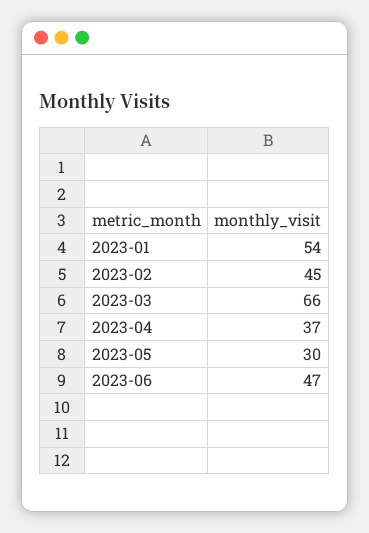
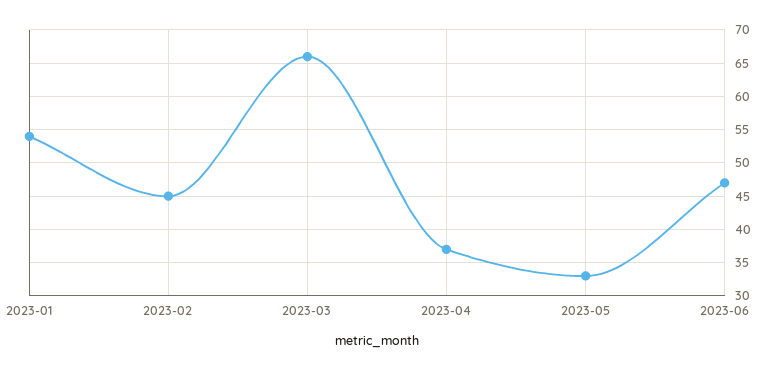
2023-05: 30 -> 33

